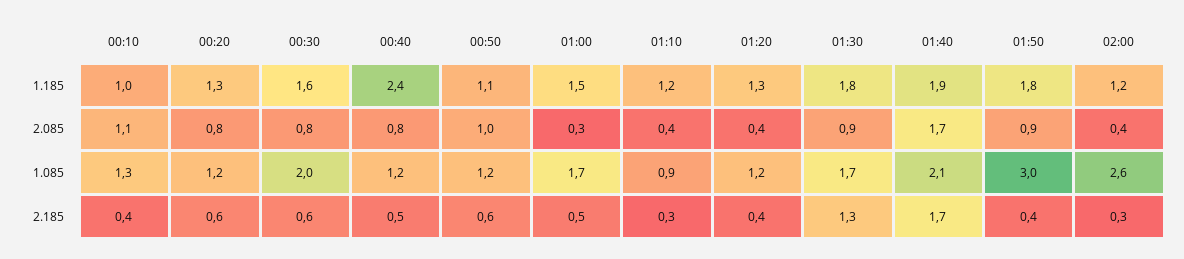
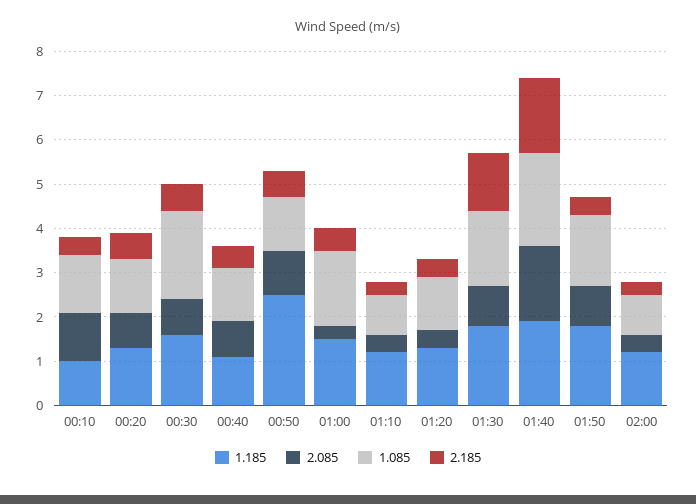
1.185, 00:40: 2.4 -> 1
1.185, 00:50: 1.1 -> 2.5
1.085, 01:50: 3 -> 1.5
1.085, 02:00: 2.6 -> 1

